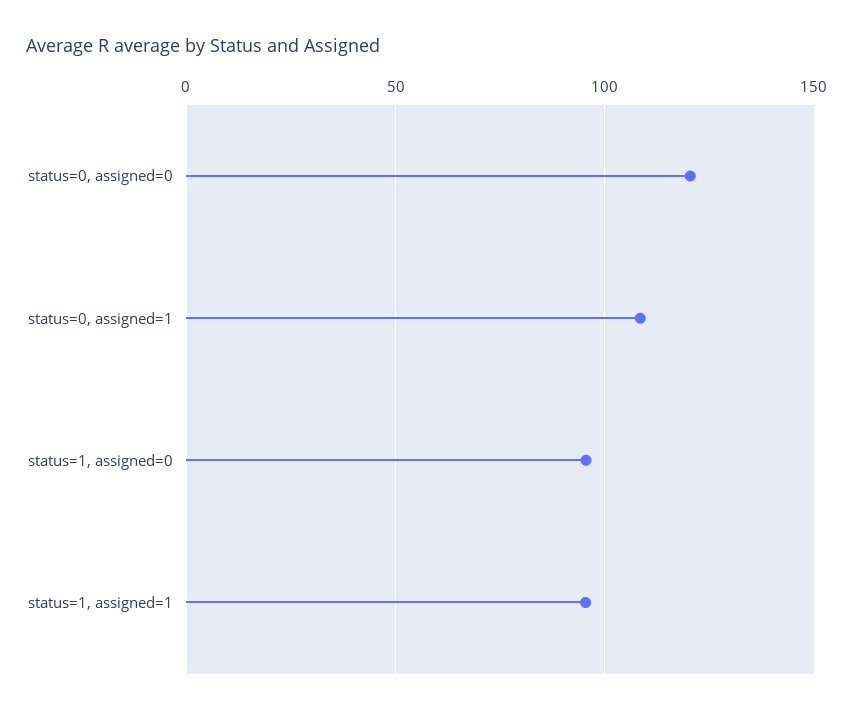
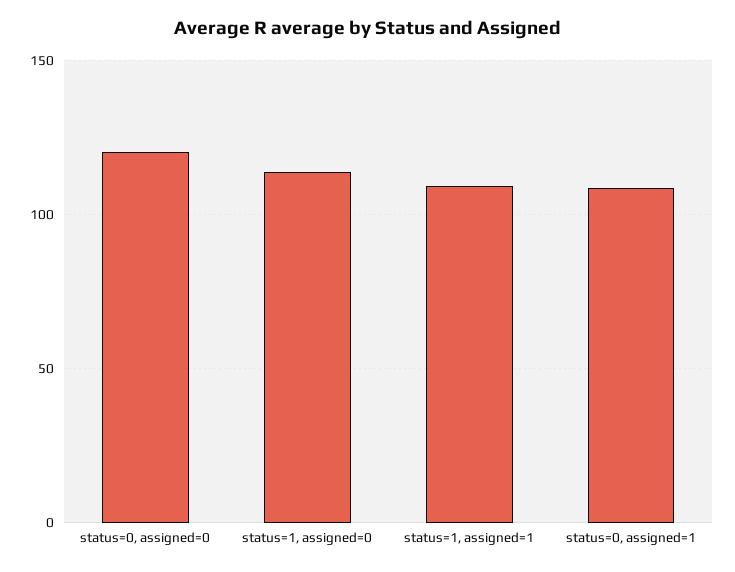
status=1, assigned=0: 95 -> 115
status=1, assigned=1: 95 -> 110

